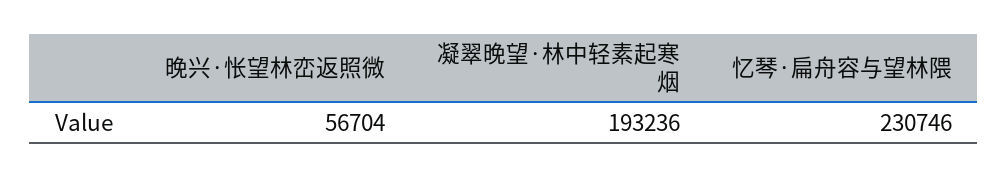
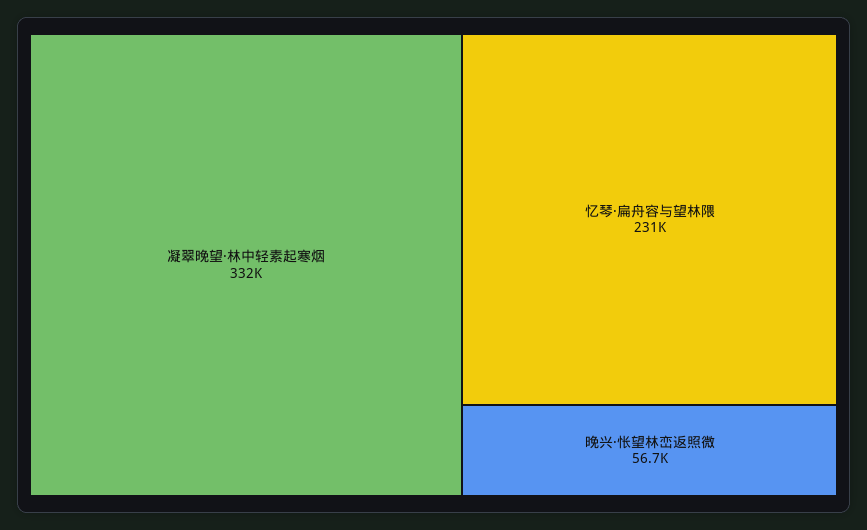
凝翠晚望·林中轻素起寒烟: 193236 -> 332000

